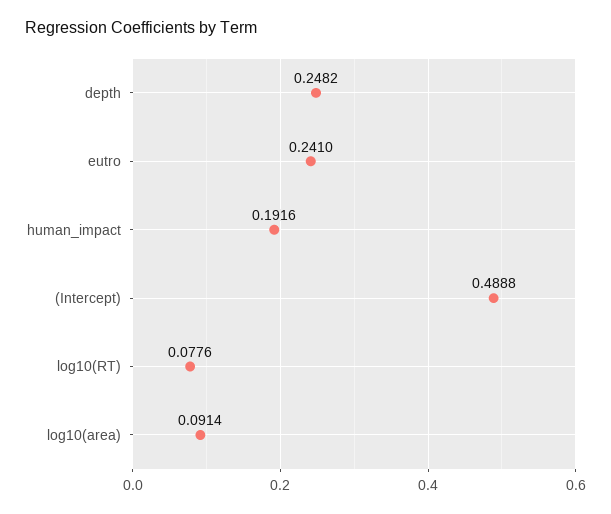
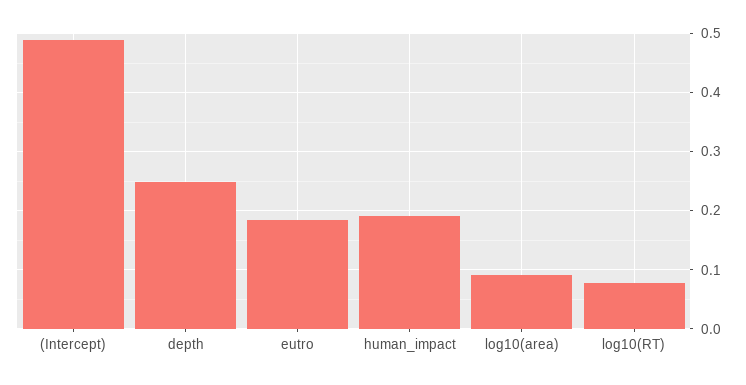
eutro: 0.241 -> 0.18

